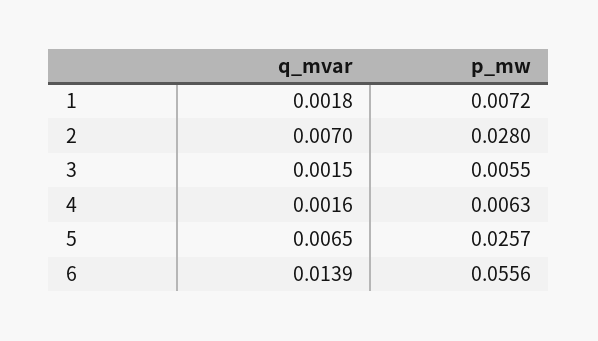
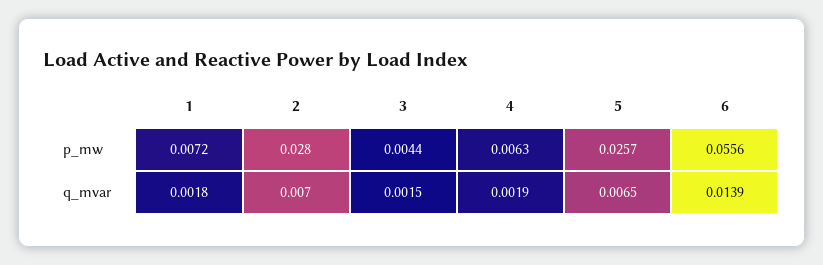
p_mw, 3: 0.0055 -> 0.0044
q_mvar, 4: 0.0016 -> 0.0019

